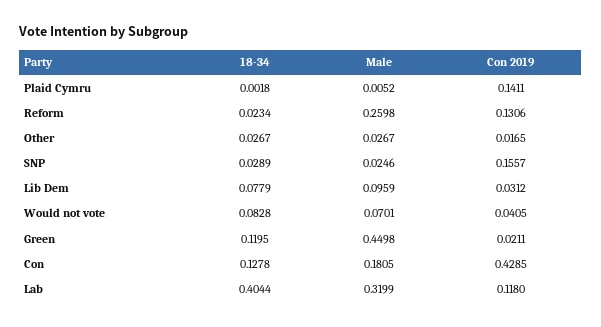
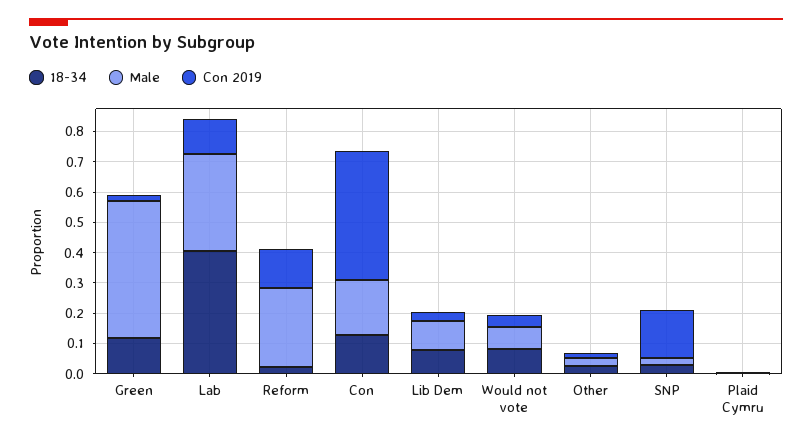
Con 2019, Plaid Cymru: 0.1411 -> 0

